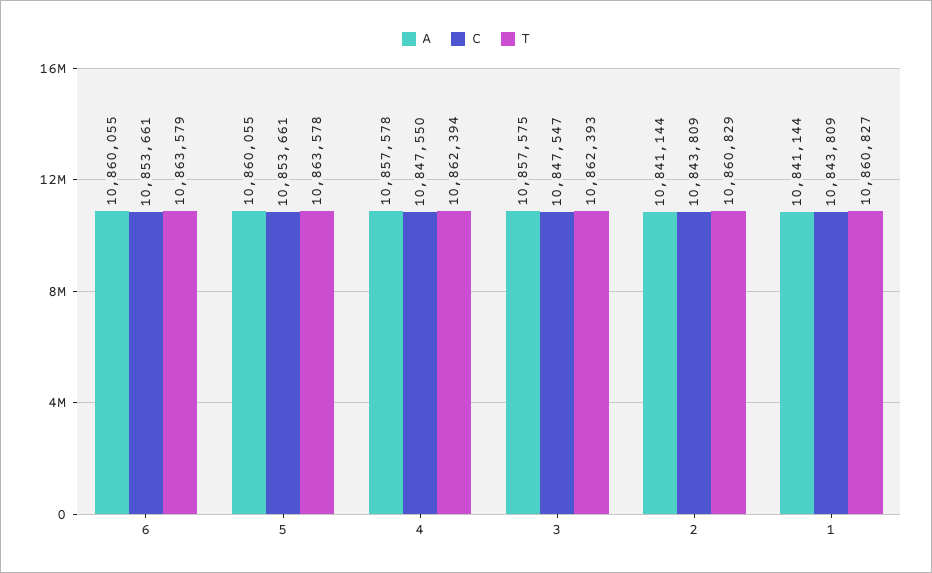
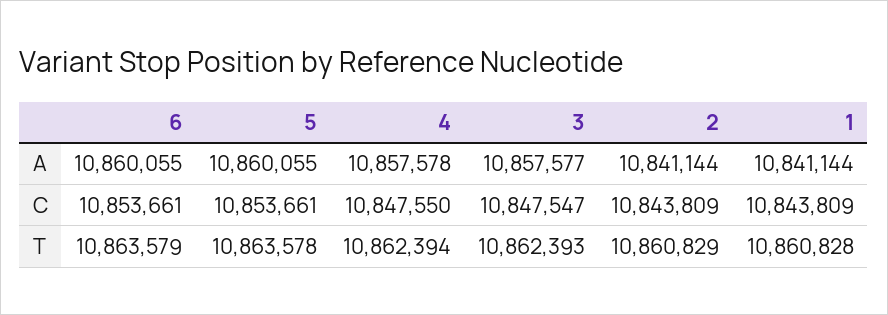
A, 3: 10857575 -> 10857577
T, 1: 10860827 -> 10860828

